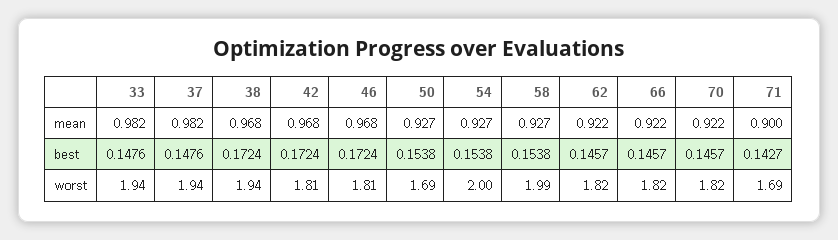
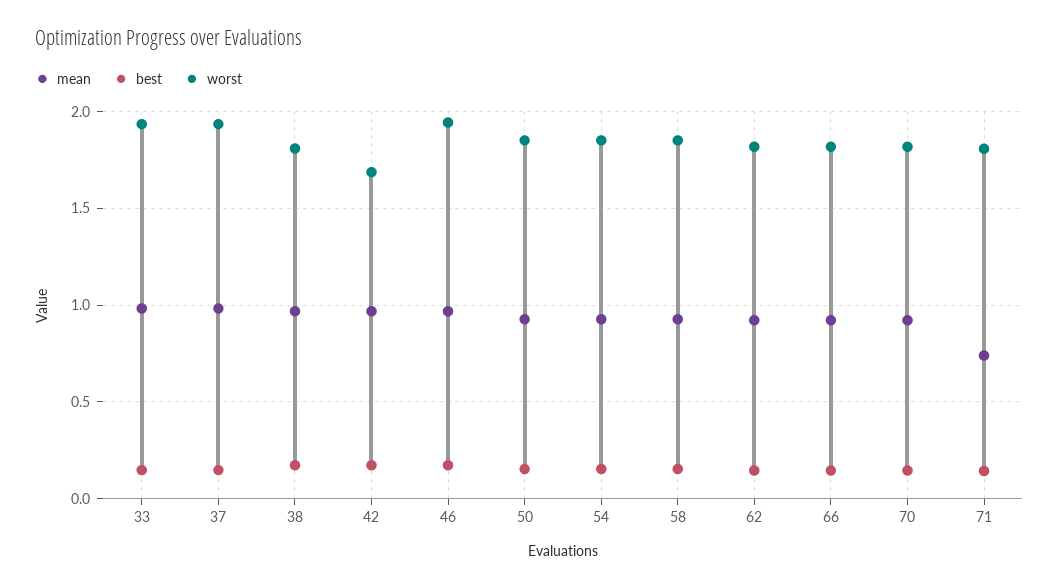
mean, 71: 0.9 -> 0.75
worst, 38: 1.94 -> 1.8
worst, 42: 1.81 -> 1.7
worst, 46: 1.81 -> 1.95
worst, 50: 1.69 -> 1.85
worst, 54: 2 -> 1.85
worst, 58: 1.99 -> 1.85
worst, 71: 1.69 -> 1.8

